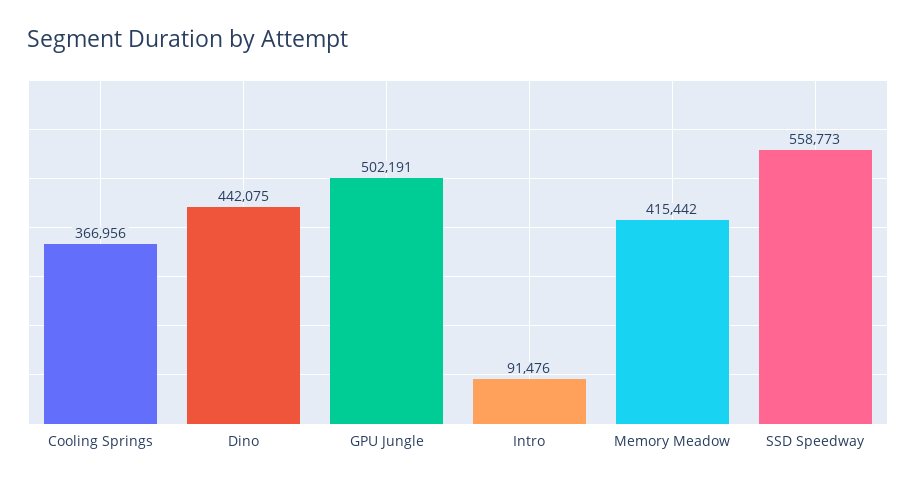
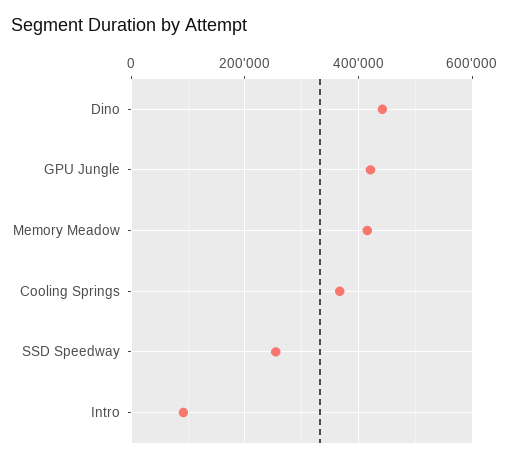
GPU Jungle: 502191 -> 420000
SSD Speedway: 558773 -> 260000

